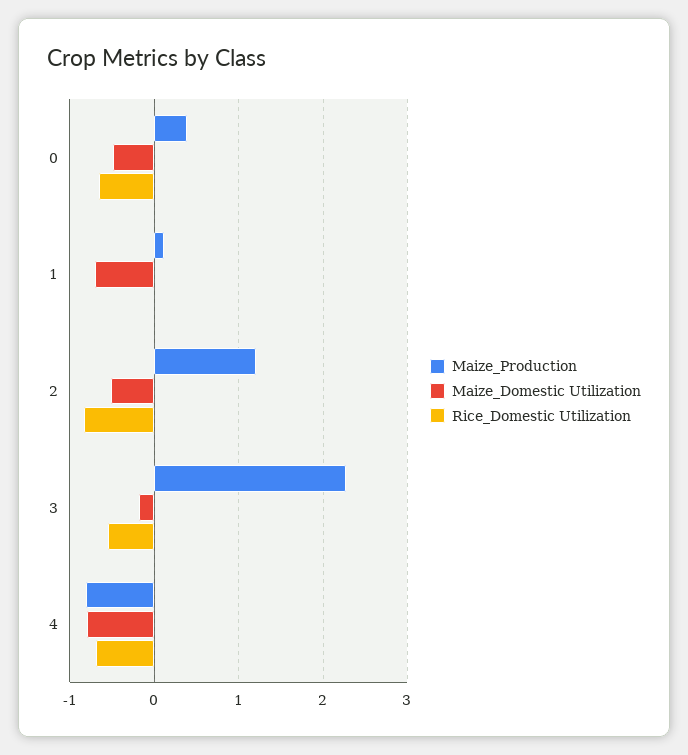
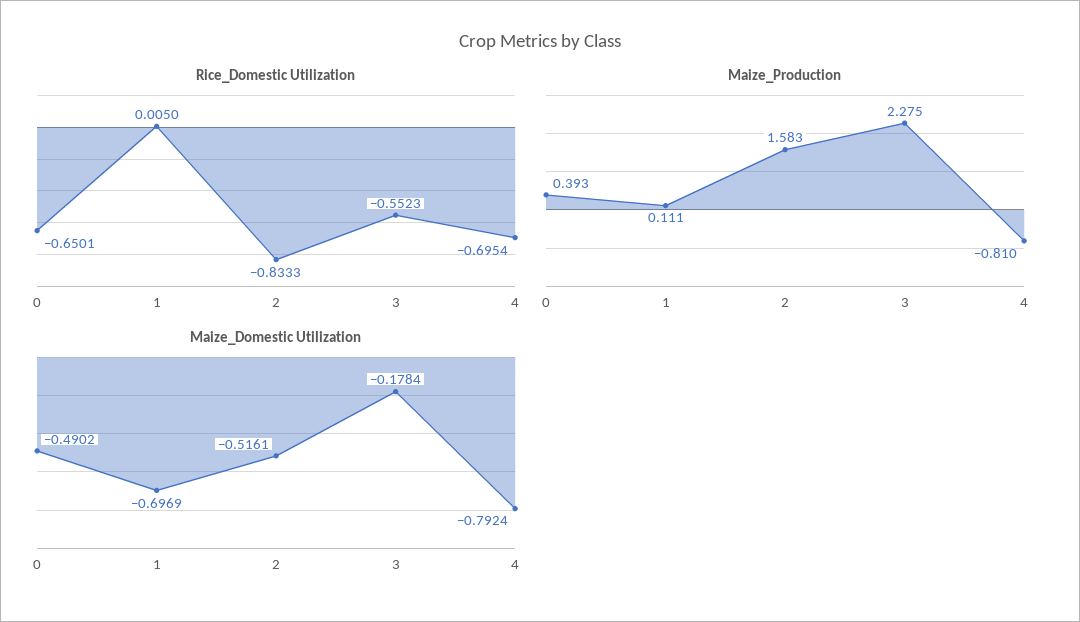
Maize_Production, 2: 1.2 -> 1.583

